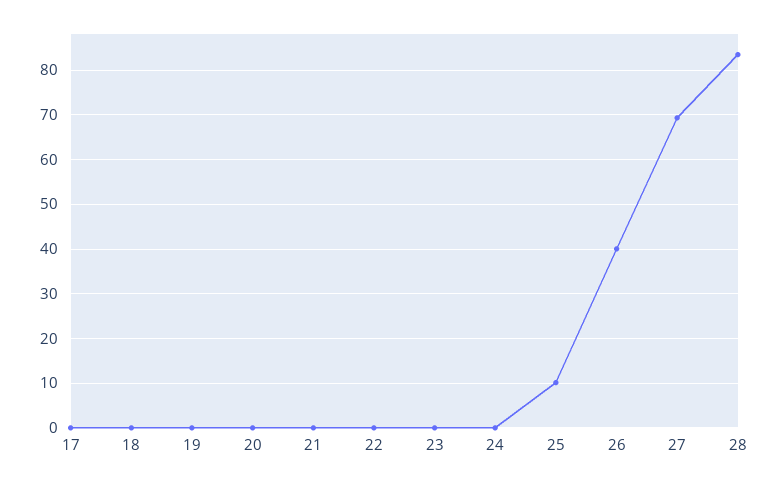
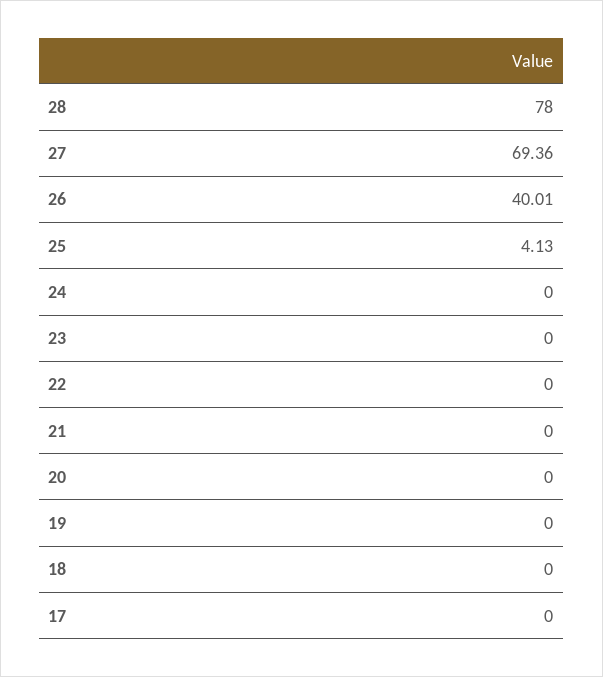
25: 10 -> 4.13
28: 84 -> 78

